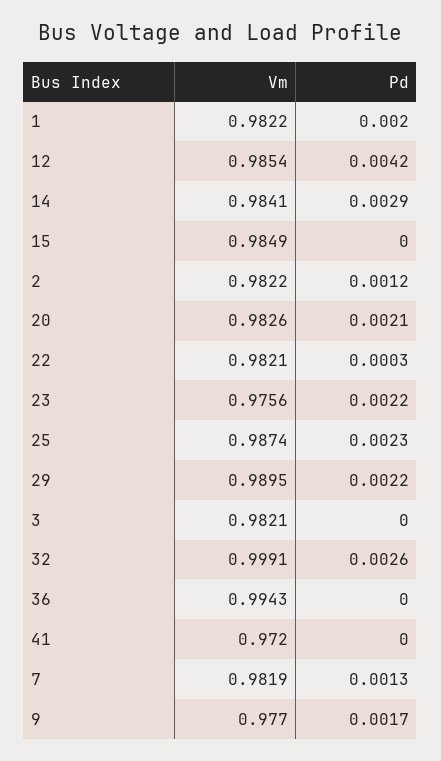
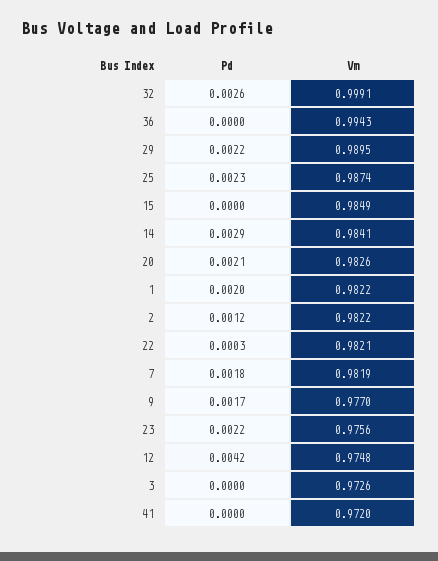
Vm, 12: 0.9854 -> 0.9748
Vm, 3: 0.9821 -> 0.9726
Pd, 7: 0.0013 -> 0.0018

